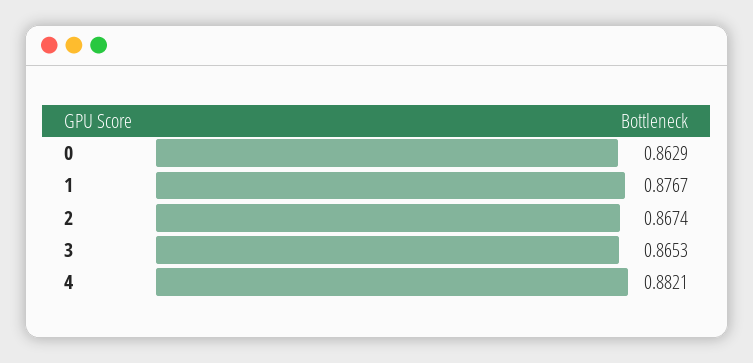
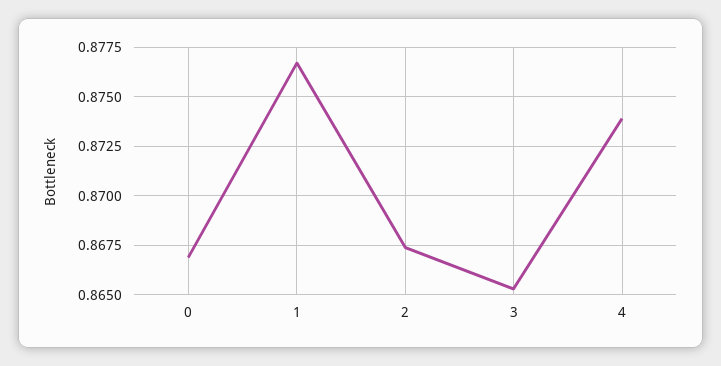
0: 0.8629 -> 0.867
4: 0.8821 -> 0.874

